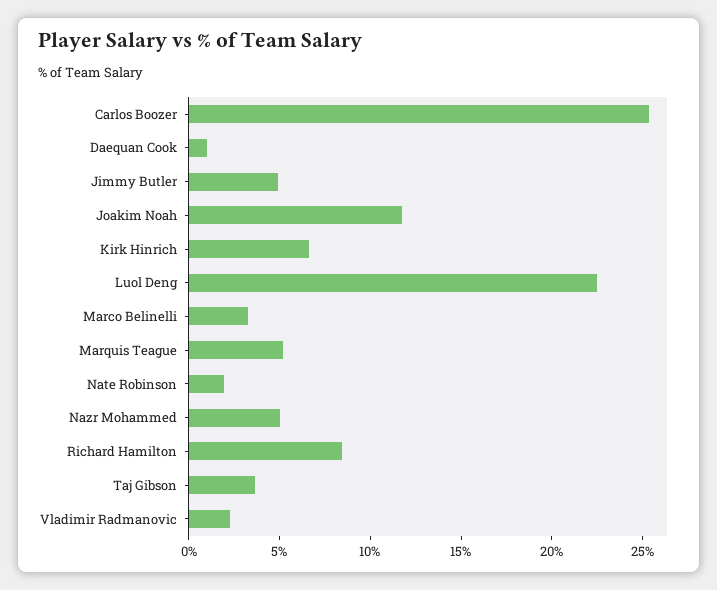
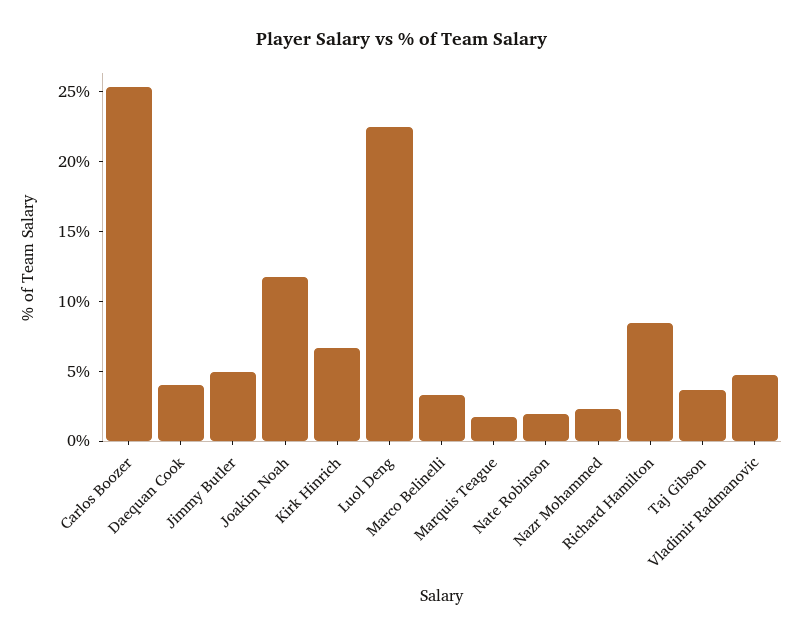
Daequan Cook: 1 -> 4
Marquis Teague: 5 -> 2
Nazr Mohammed: 5 -> 2
Vladimir Radmanovic: 2 -> 5

